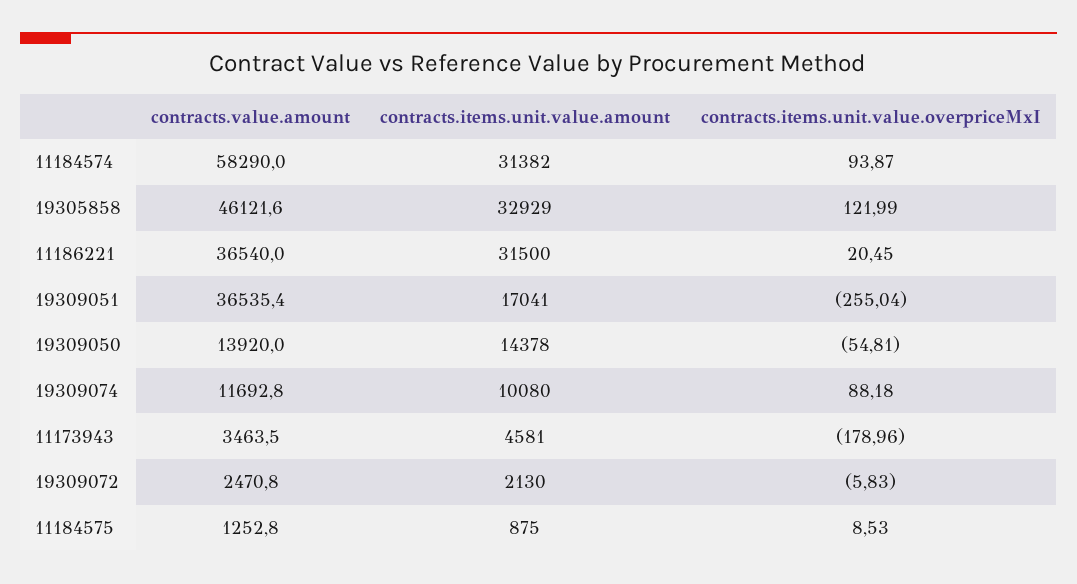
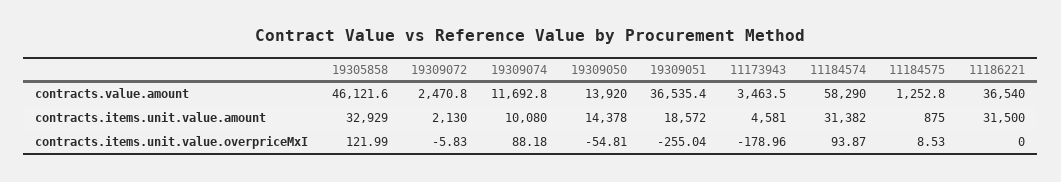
contracts.items.unit.value.overpriceMxI, 11186221: 20.45 -> 0
contracts.items.unit.value.amount, 19309051: 17041 -> 18572

